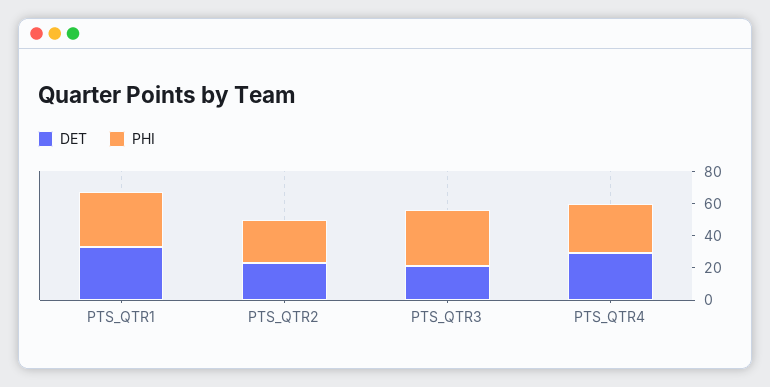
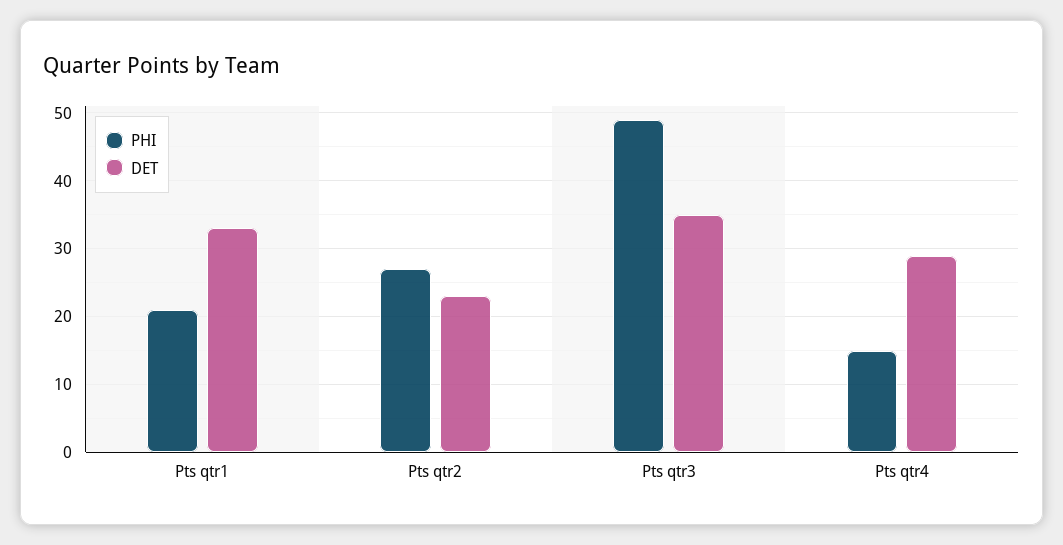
PHI, PTS_QTR1: 35 -> 21
DET, PTS_QTR3: 20 -> 35
PHI, PTS_QTR3: 35 -> 49
PHI, PTS_QTR4: 30 -> 15

